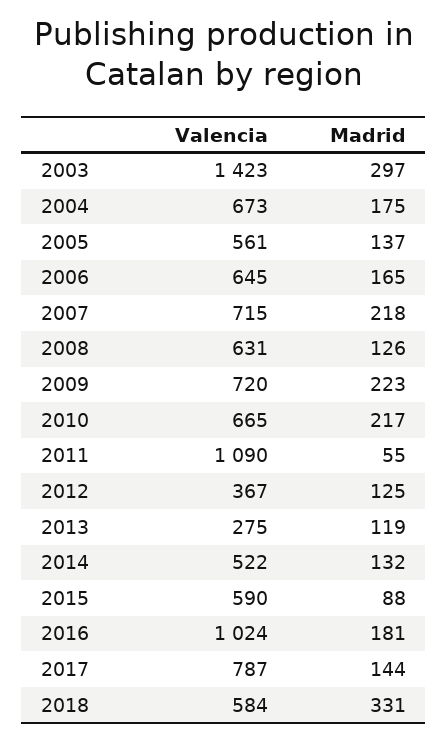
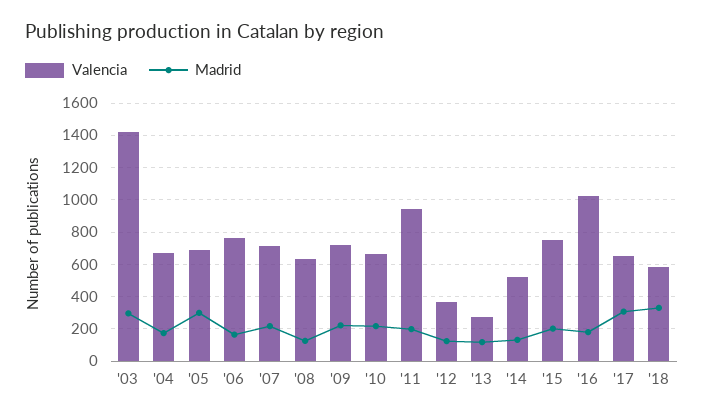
Valencia, 2005: 561 -> 700
Madrid, 2005: 137 -> 300
Valencia, 2006: 645 -> 750
Valencia, 2011: 1090 -> 950
Madrid, 2011: 55 -> 200
Valencia, 2015: 590 -> 750
Madrid, 2015: 88 -> 200
Valencia, 2017: 787 -> 650
Madrid, 2017: 144 -> 300

